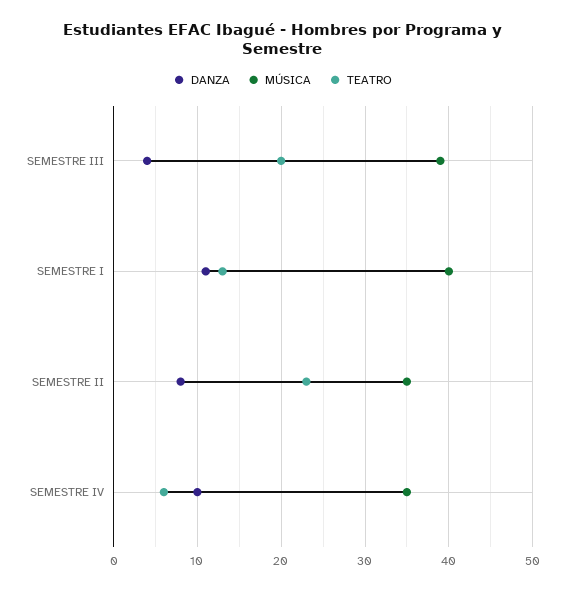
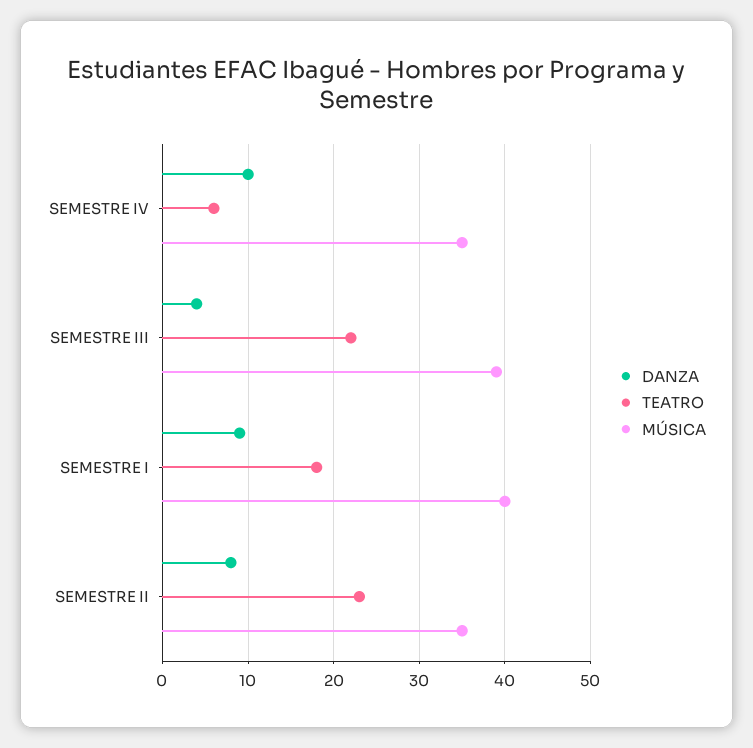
TEATRO, SEMESTRE III: 20 -> 22
DANZA, SEMESTRE I: 11 -> 9
TEATRO, SEMESTRE I: 13 -> 18

